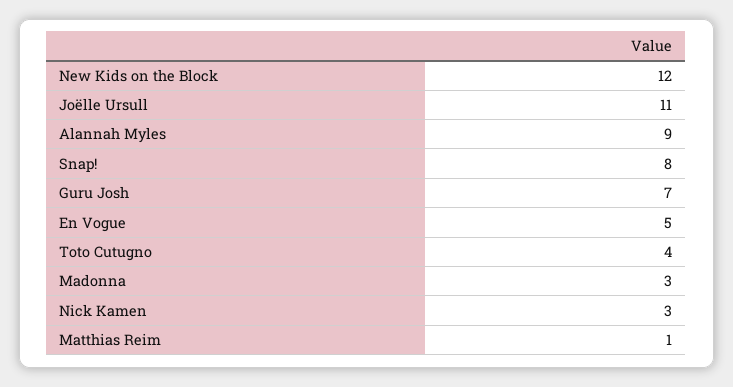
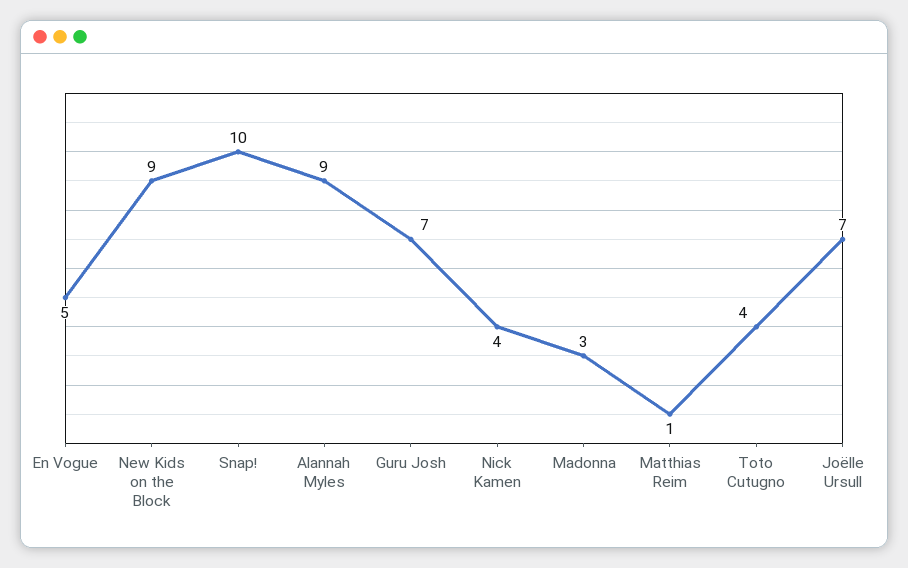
New Kids on the Block: 12 -> 9
Joëlle Ursull: 11 -> 7
Snap!: 8 -> 10
Nick Kamen: 3 -> 4

